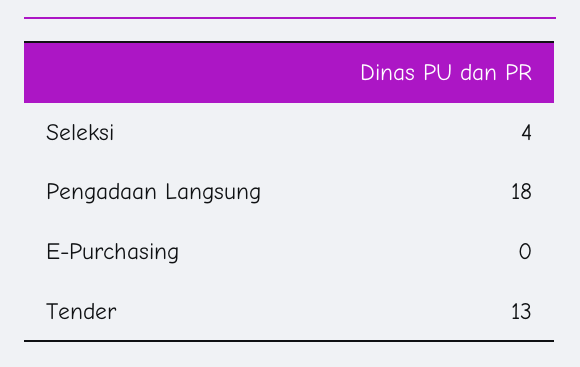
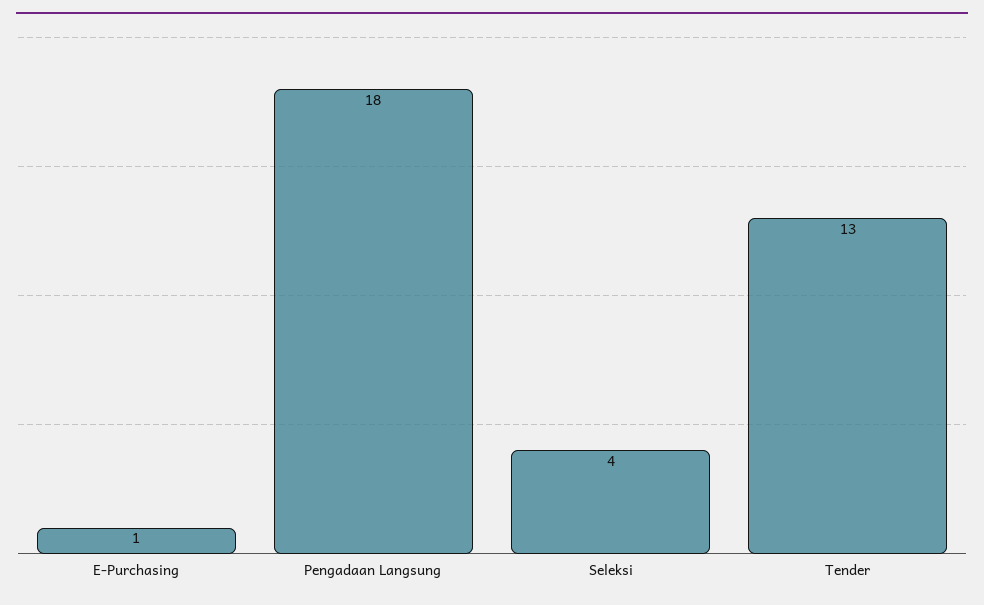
E-Purchasing: 0 -> 1

